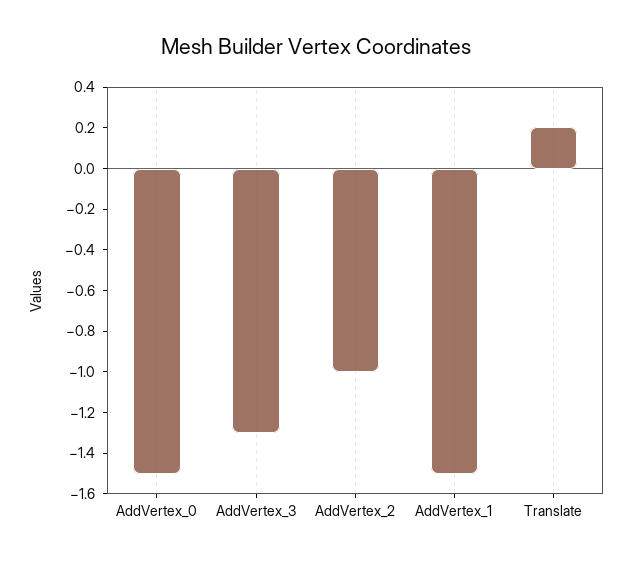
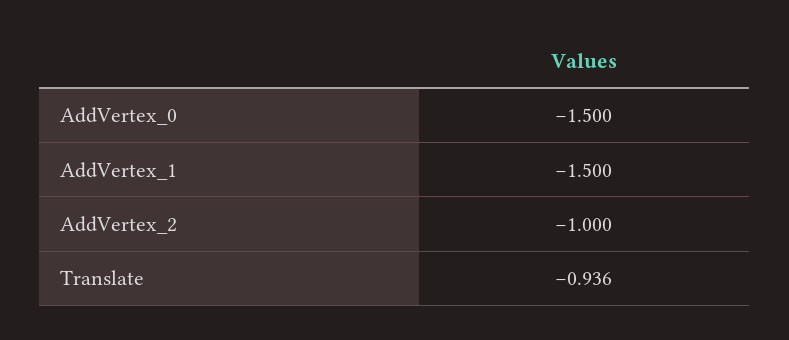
AddVertex_3: -1.3 -> none
Translate: 0.2 -> -0.936

